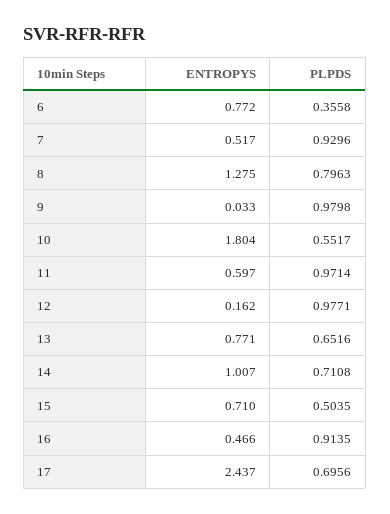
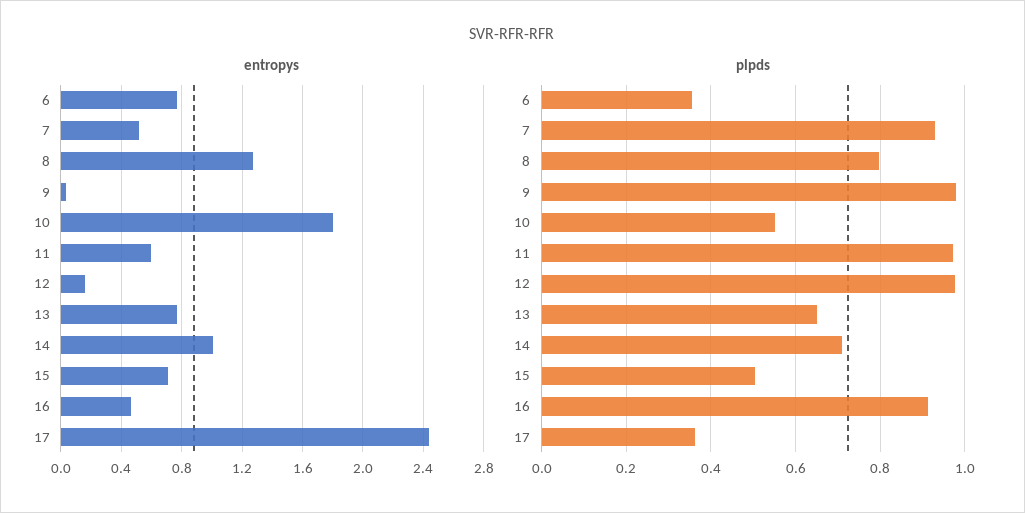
PLPDS, 17: 0.6956 -> 0.36

